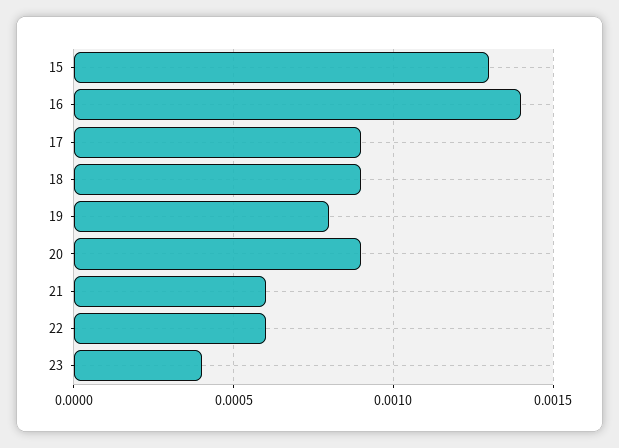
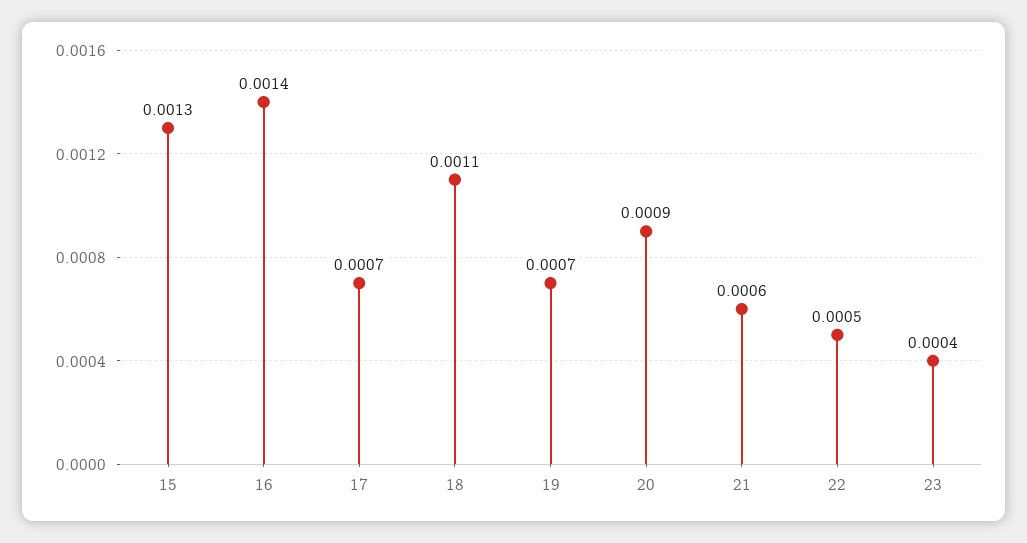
17: 0.0009 -> 0.0007
18: 0.0009 -> 0.0011
19: 0.0008 -> 0.0007
22: 0.0006 -> 0.0005

